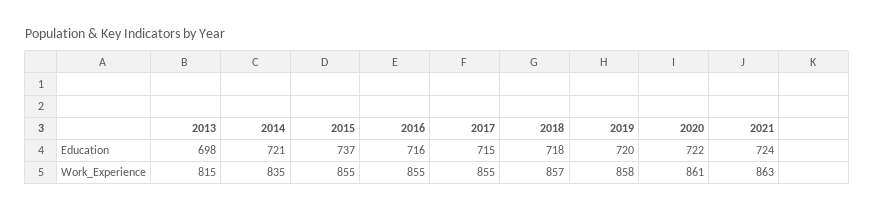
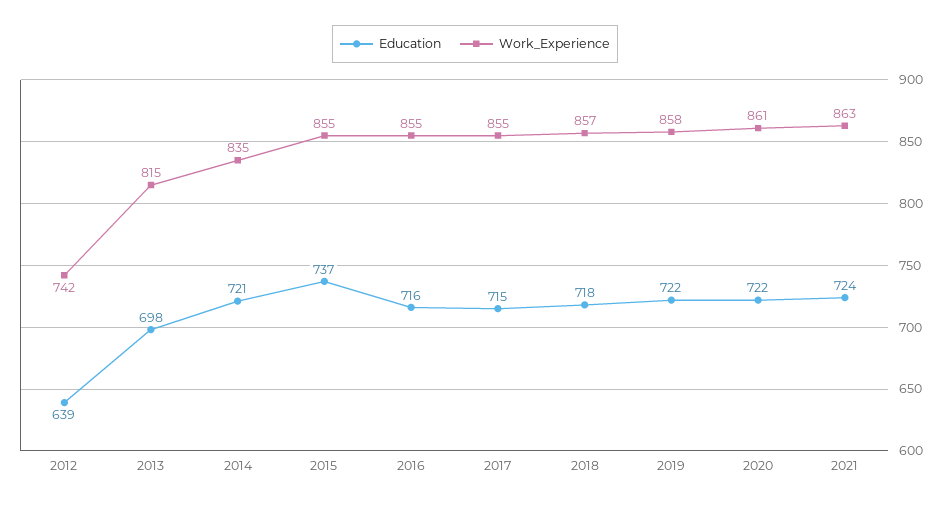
Education, 2019: 720 -> 722
Education, 2012: none -> 639
Work_Experience, 2012: none -> 742

